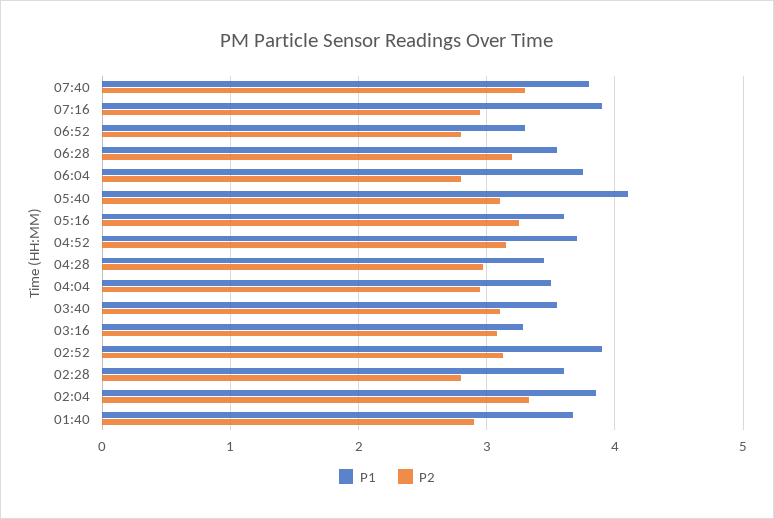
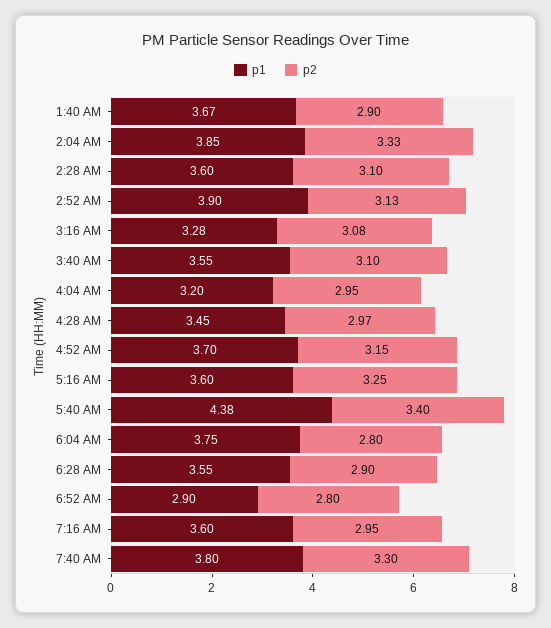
P1, 07:16: 3.9 -> 3.6
P1, 06:52: 3.3 -> 2.9
P2, 06:28: 3.2 -> 2.9
P1, 05:40: 4.1 -> 4.38
P2, 05:40: 3.1 -> 3.4
P1, 04:04: 3.5 -> 3.2
P2, 02:28: 2.8 -> 3.1

